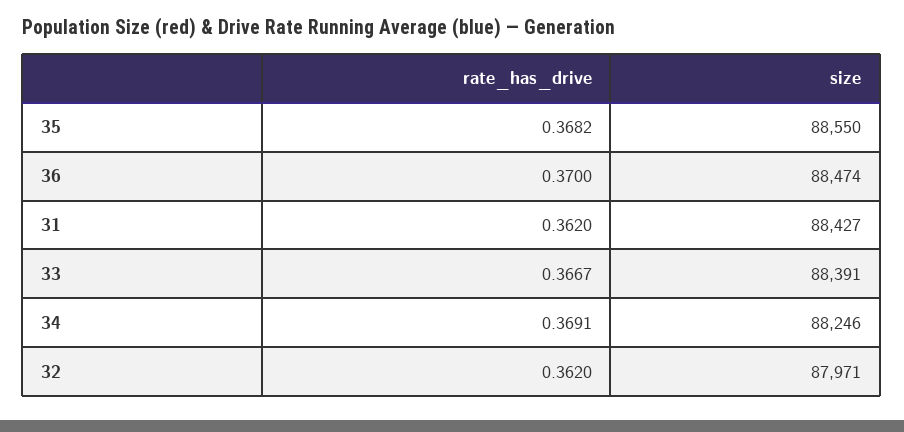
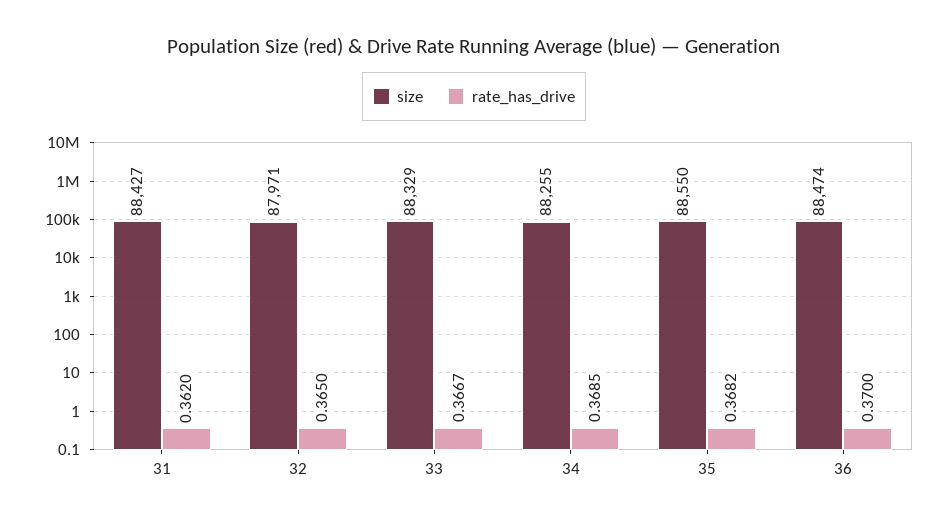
size, 33: 88391 -> 88329
rate_has_drive, 34: 0.3691 -> 0.3685
size, 34: 88246 -> 88255
rate_has_drive, 32: 0.362 -> 0.365

